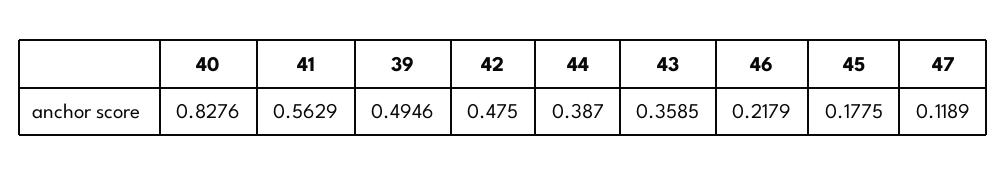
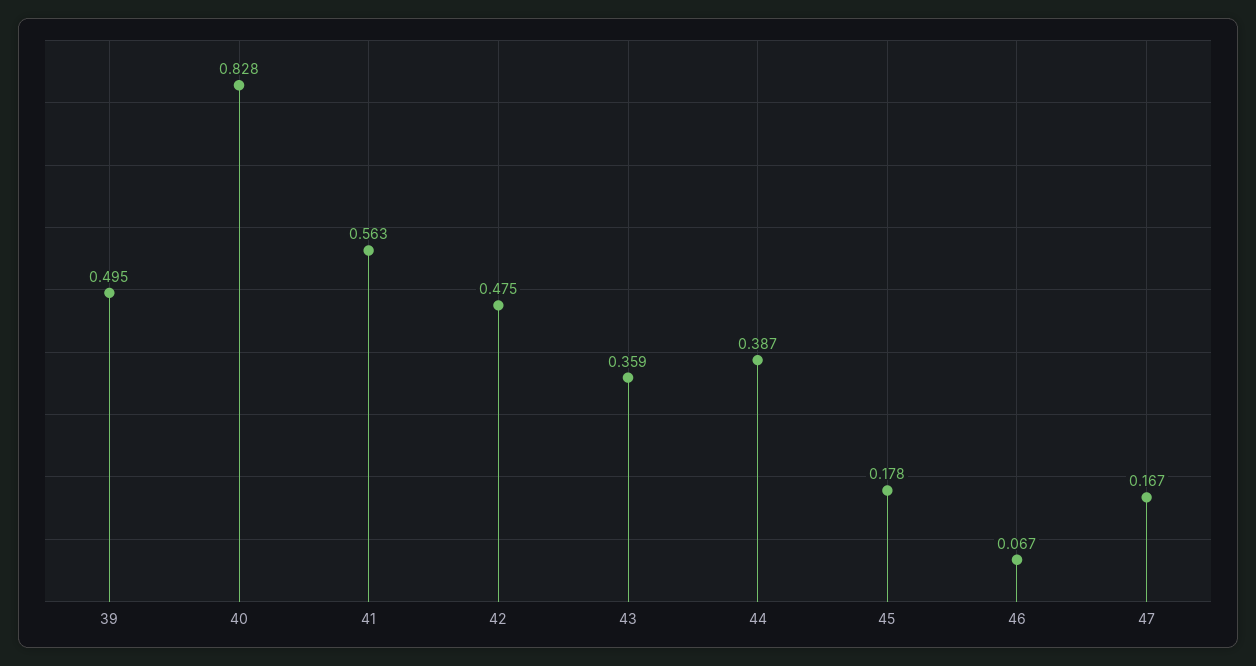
46: 0.2179 -> 0.067
47: 0.1189 -> 0.167

